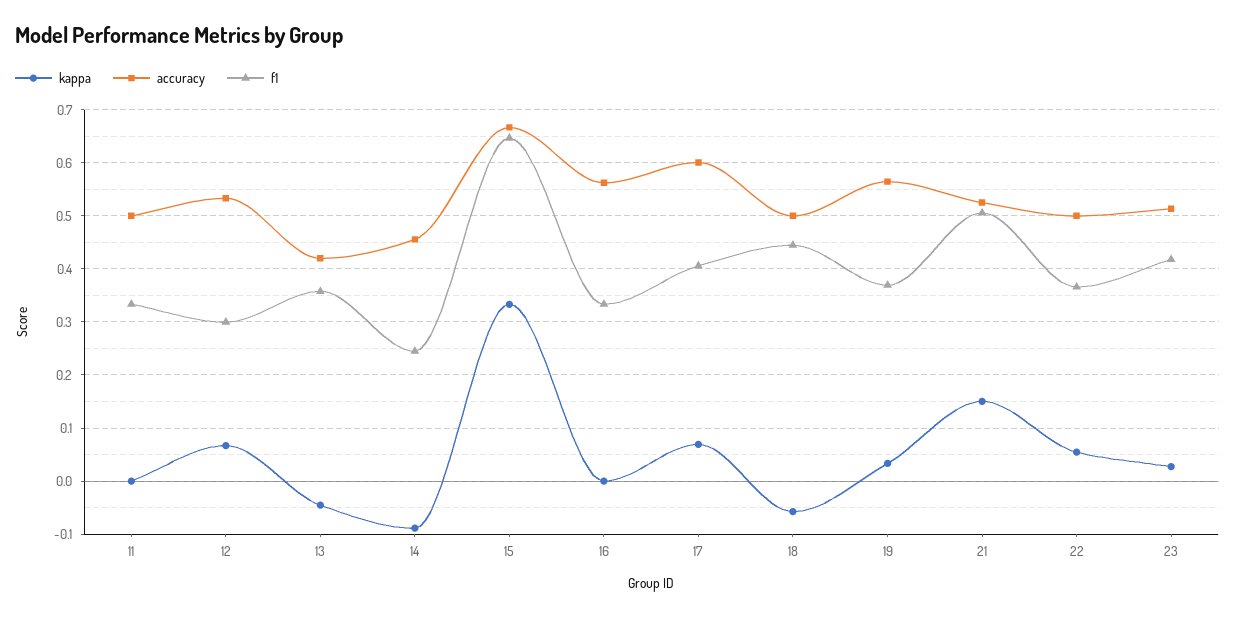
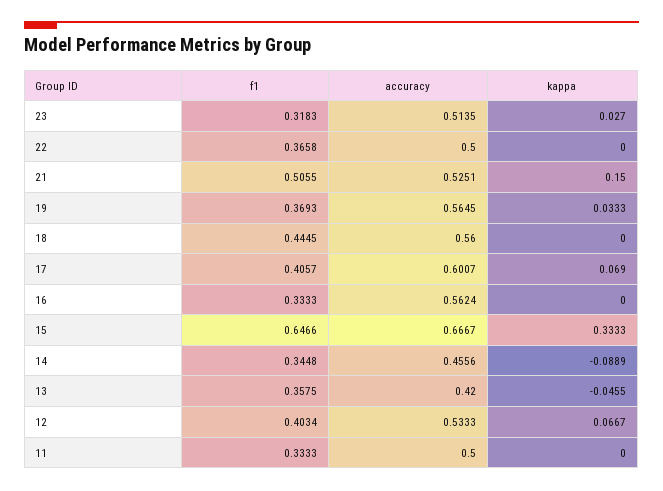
f1, 12: 0.3 -> 0.4034
f1, 14: 0.24 -> 0.3448
kappa, 18: -0.06 -> 0
accuracy, 18: 0.5 -> 0.56
kappa, 22: 0.06 -> 0
f1, 23: 0.42 -> 0.3183

